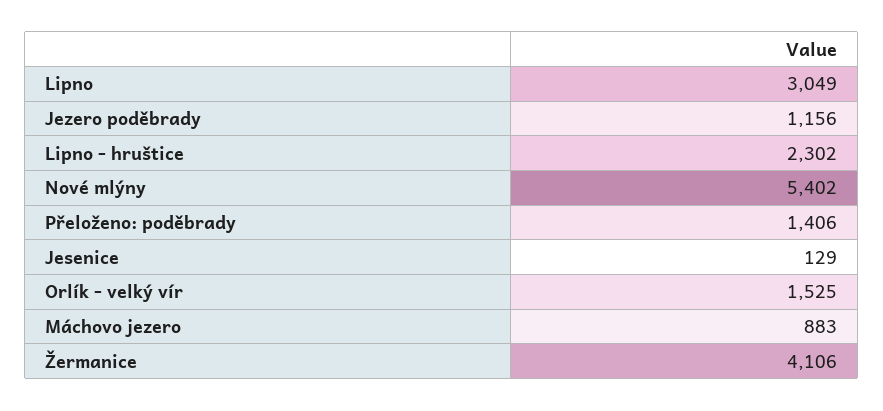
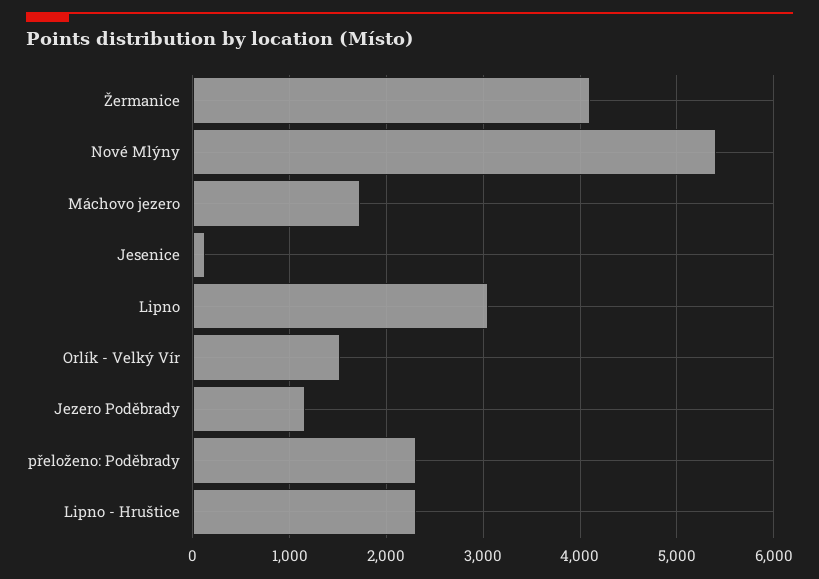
Přeloženo: poděbrady: 1406 -> 2300
Máchovo jezero: 883 -> 1700

